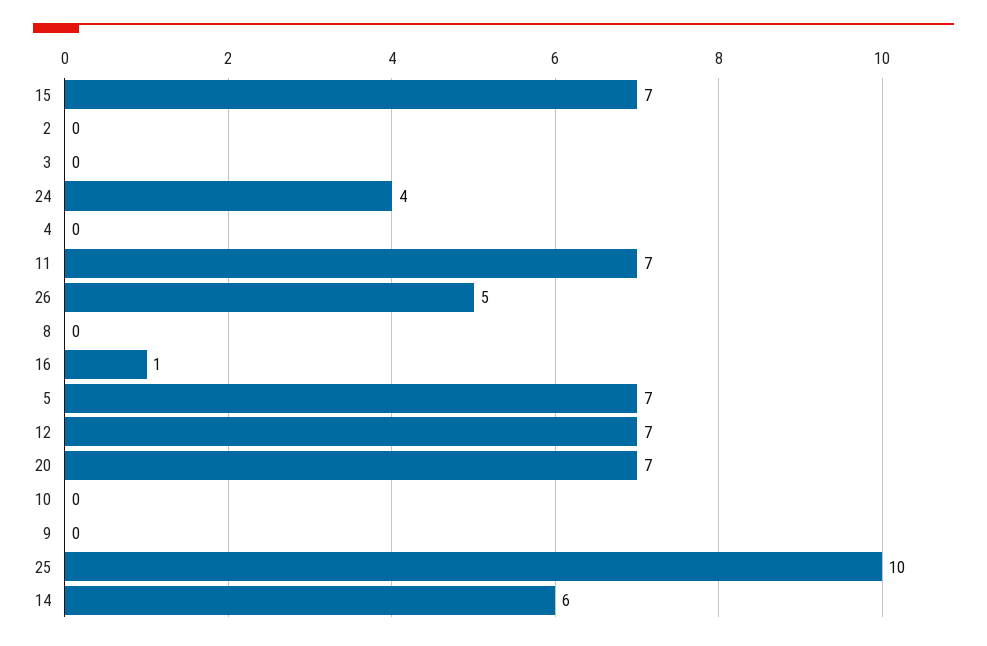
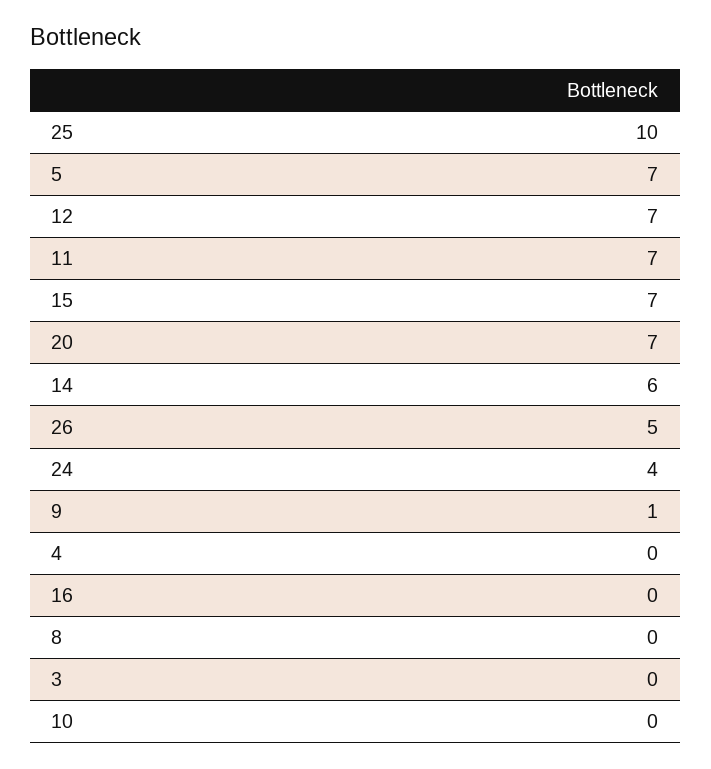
2: 0 -> none
16: 1 -> 0
9: 0 -> 1

